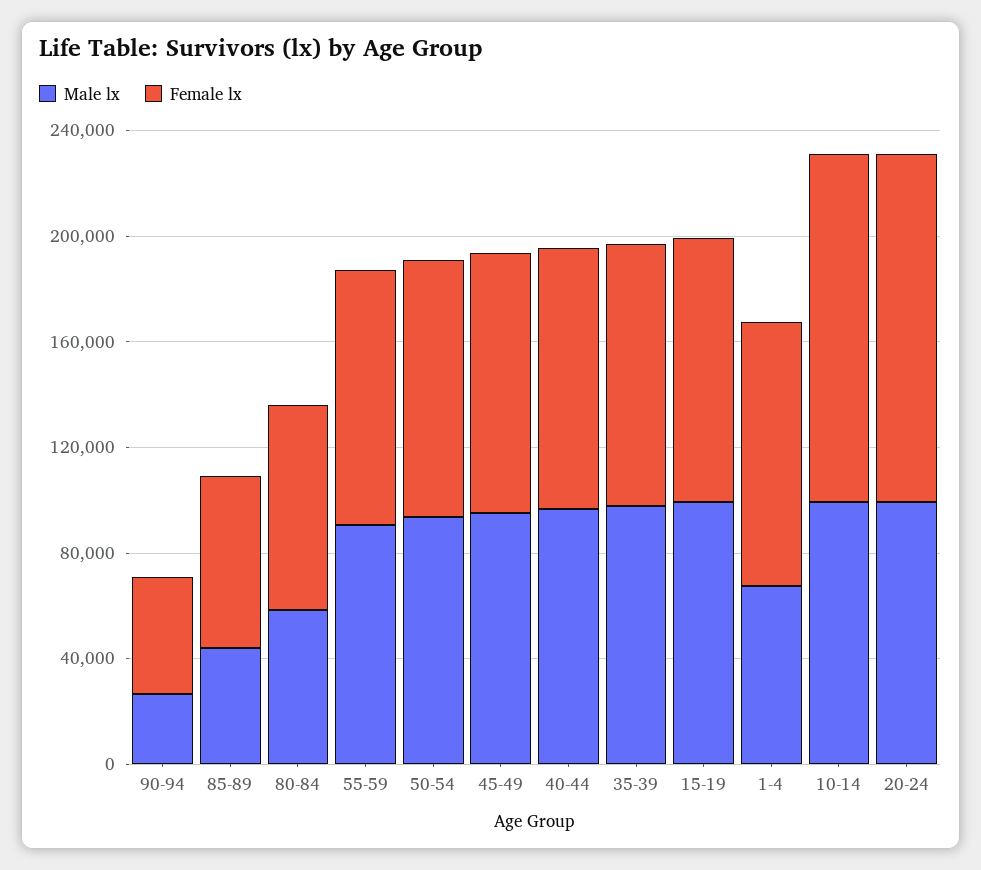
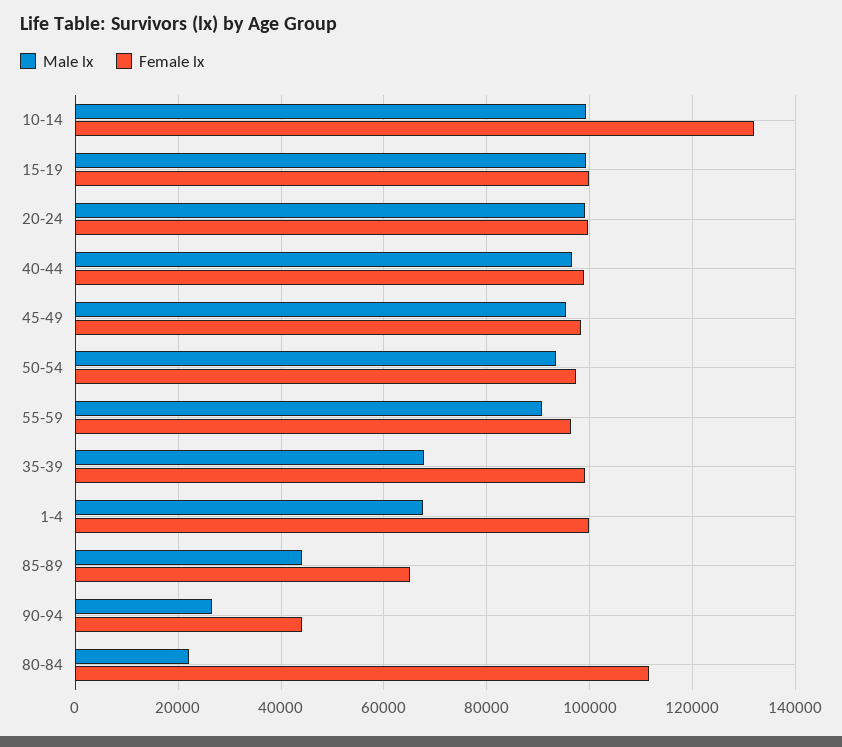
Male lx, 80-84: 60000 -> 22000
Female lx, 80-84: 80000 -> 112000
Male lx, 35-39: 100000 -> 68000
Female lx, 20-24: 130000 -> 100000

